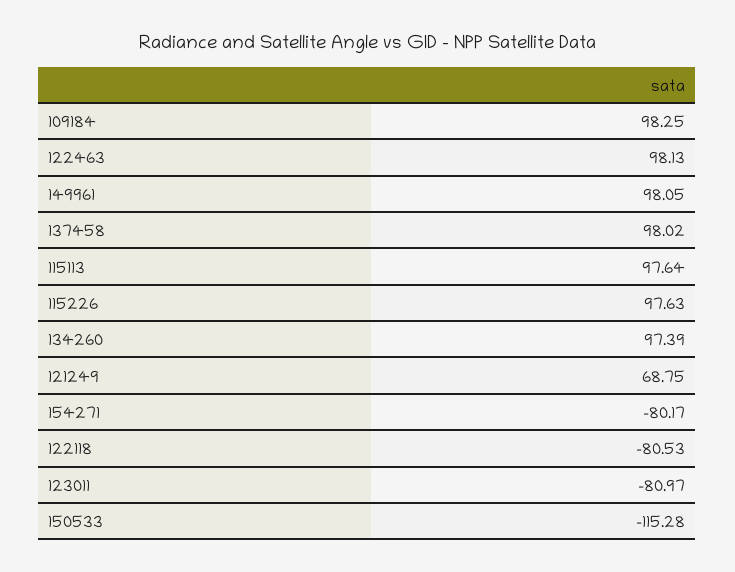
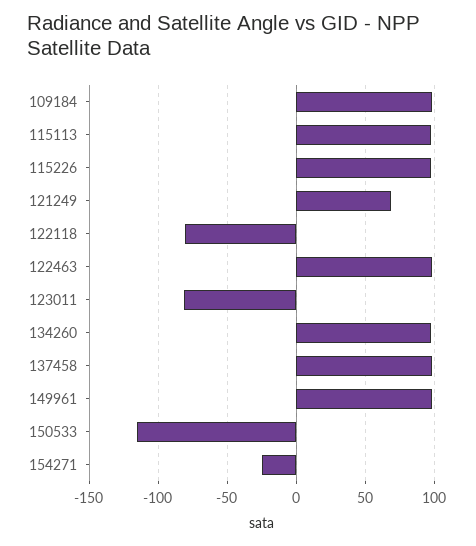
154271: -80.17 -> -25

